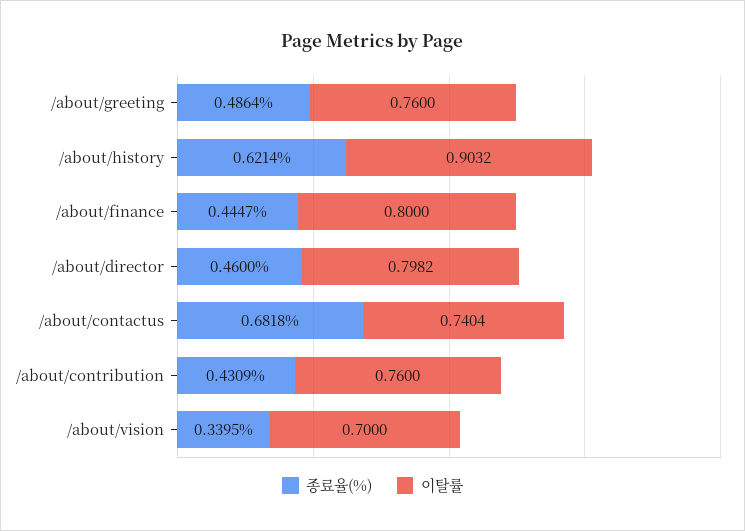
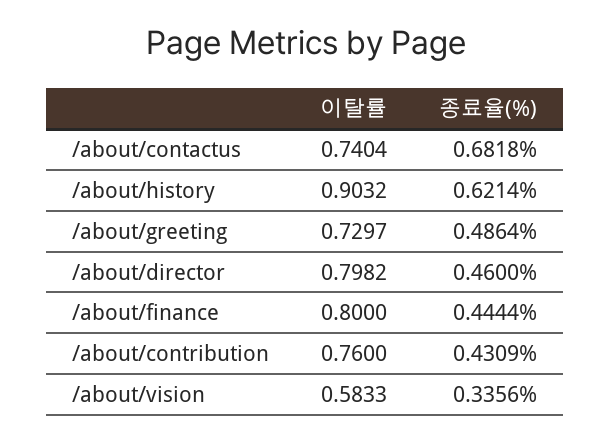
이탈률, /about/greeting: 0.76 -> 0.7297
종료율(%), /about/finance: 0.4447 -> 0.4444
종료율(%), /about/vision: 0.3395 -> 0.3356
이탈률, /about/vision: 0.7 -> 0.5833

